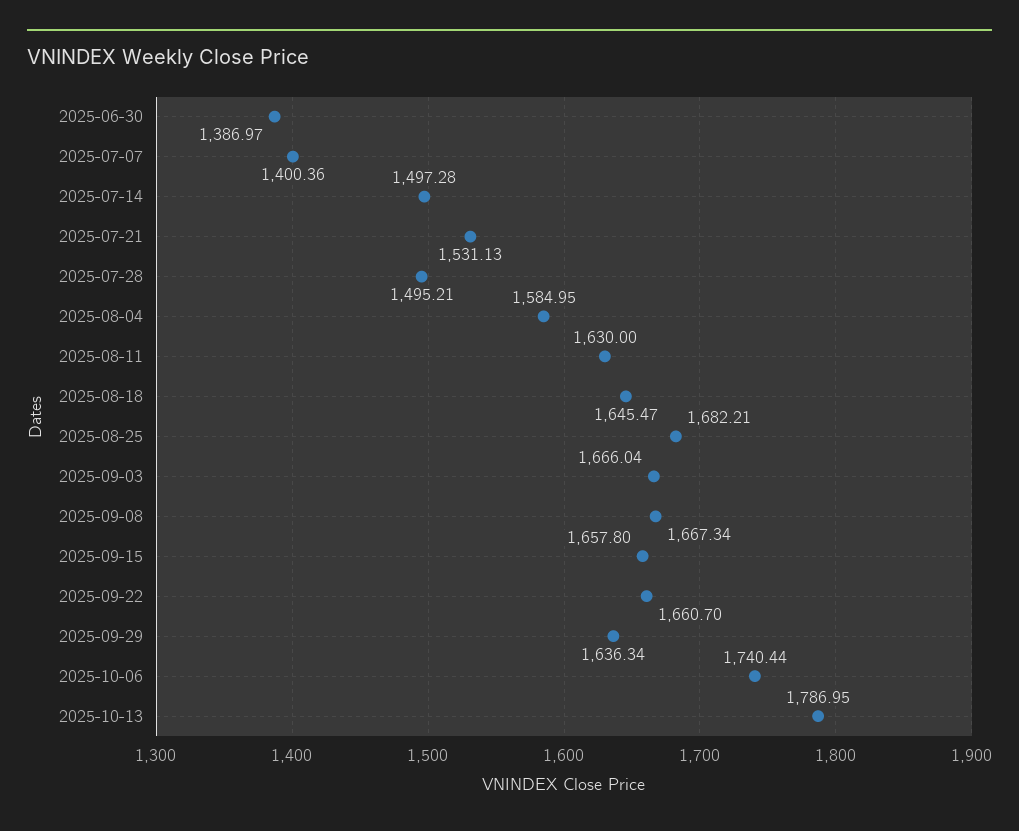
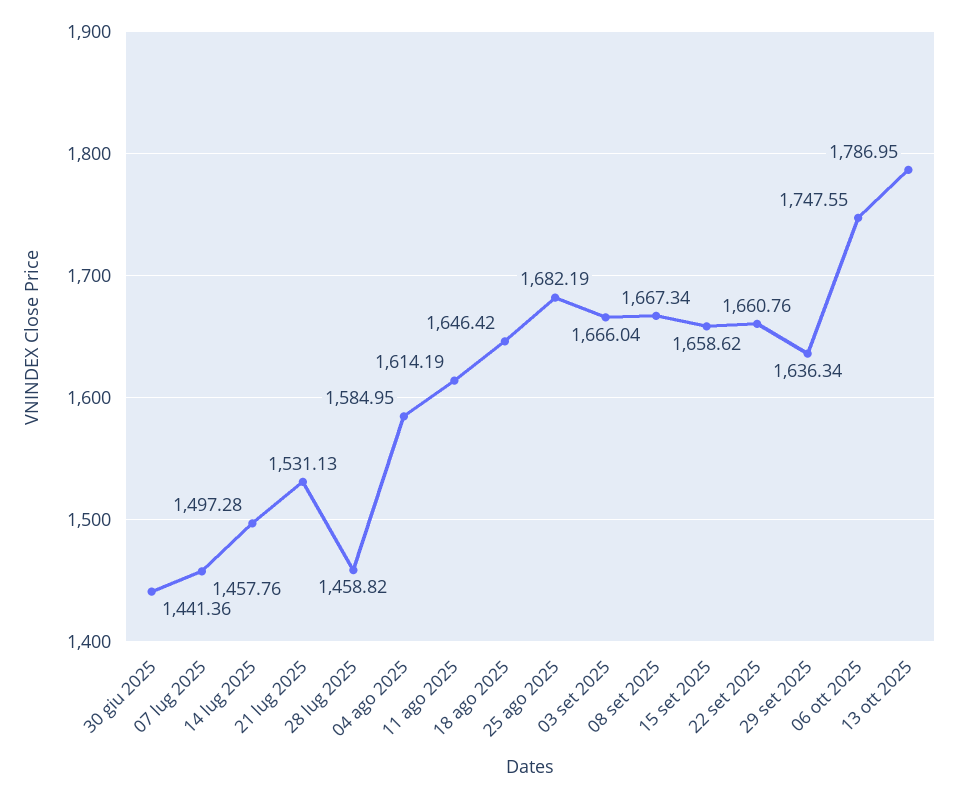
2025-06-30: 1386.97 -> 1441.36
2025-07-07: 1400.36 -> 1457.76
2025-07-28: 1495.21 -> 1458.82
2025-08-11: 1630 -> 1614.19
2025-08-18: 1645.47 -> 1646.42
2025-08-25: 1682.21 -> 1682.19
2025-09-15: 1657.8 -> 1658.62
2025-09-22: 1660.7 -> 1660.76
2025-10-06: 1740.44 -> 1747.55

